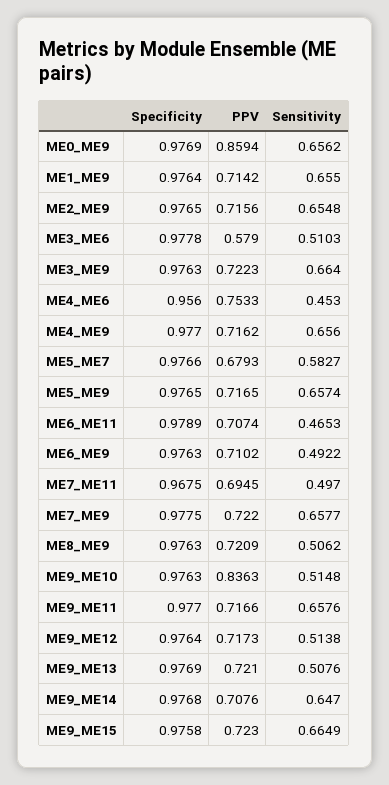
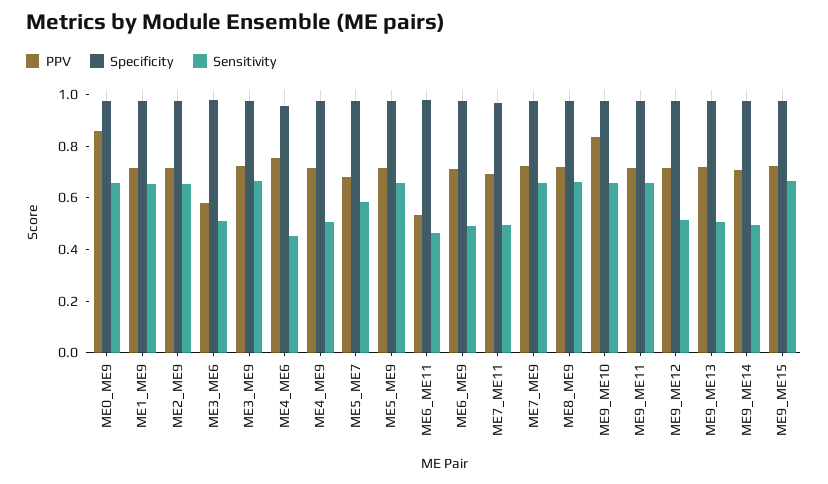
Sensitivity, ME4_ME9: 0.656 -> 0.5
PPV, ME6_ME11: 0.7074 -> 0.55
Sensitivity, ME8_ME9: 0.5062 -> 0.65
Sensitivity, ME9_ME10: 0.5148 -> 0.65
Sensitivity, ME9_ME14: 0.647 -> 0.5

